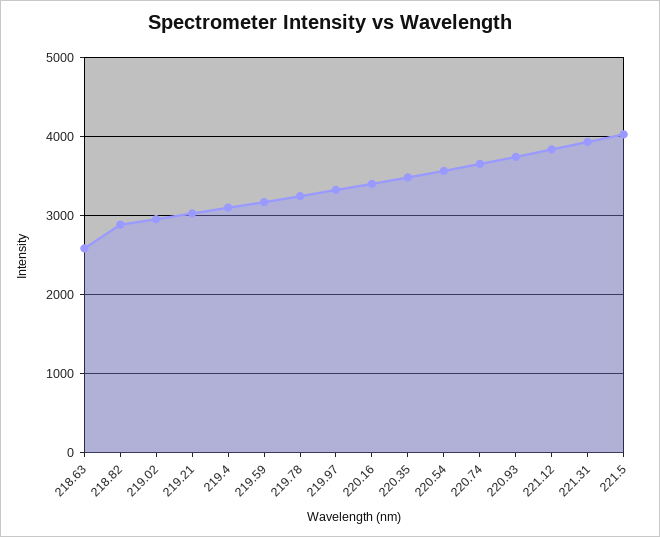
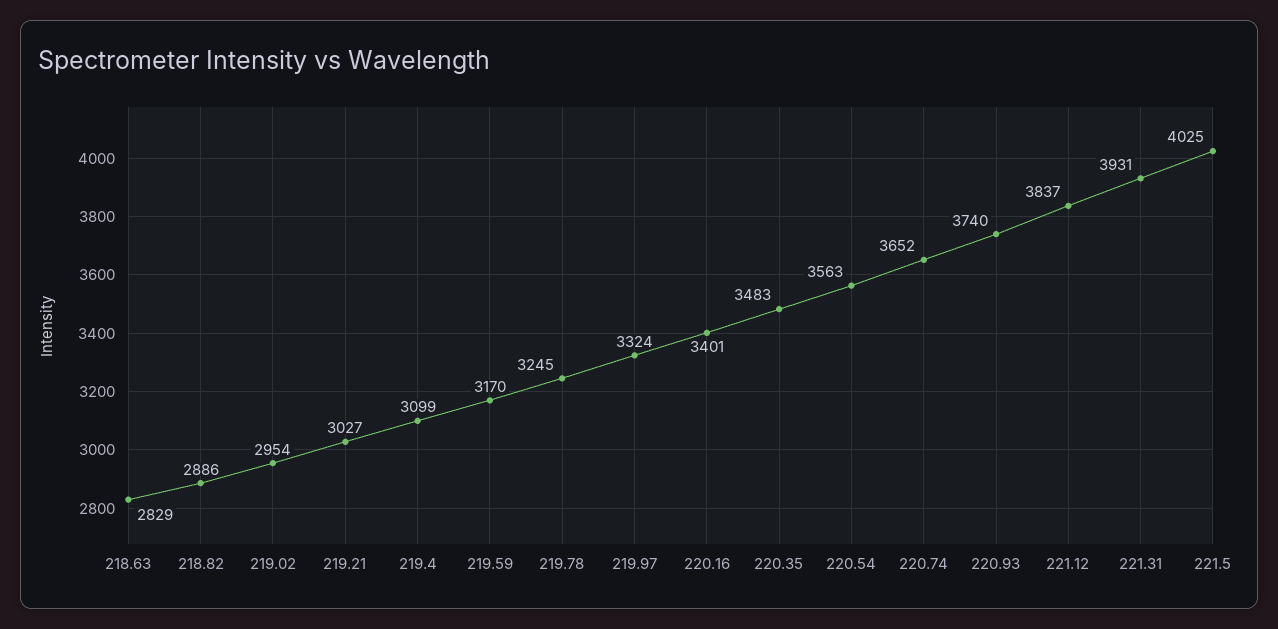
218.63: 2600 -> 2829

